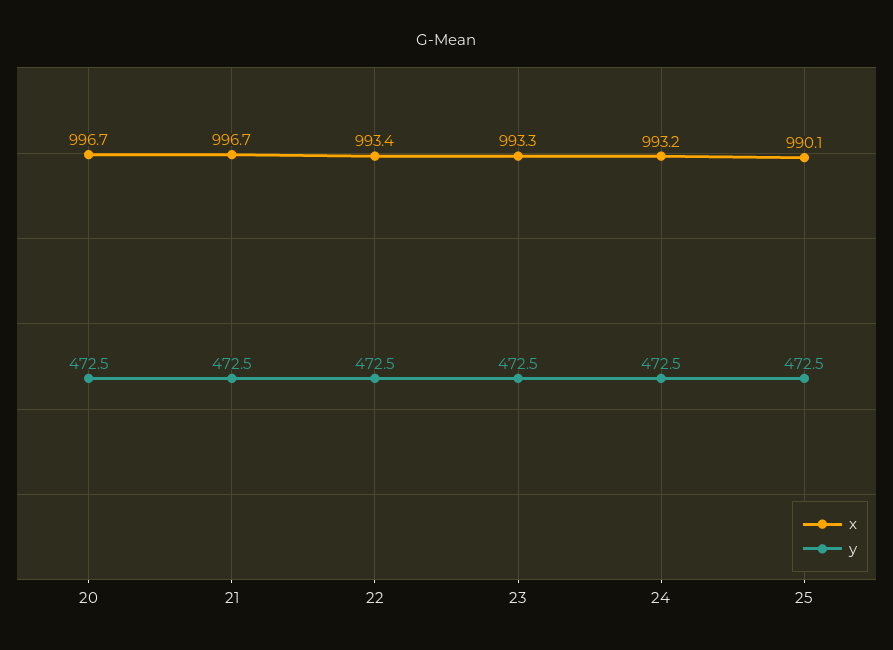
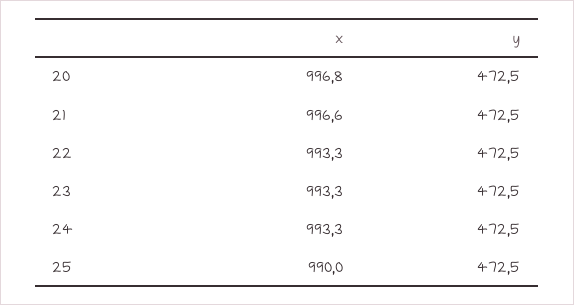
x, 20: 996.7 -> 996.8
x, 21: 996.7 -> 996.6
x, 22: 993.4 -> 993.3
x, 24: 993.2 -> 993.3
x, 25: 990.1 -> 990

